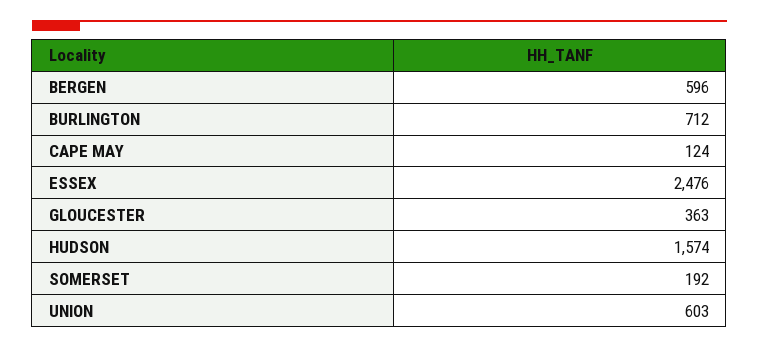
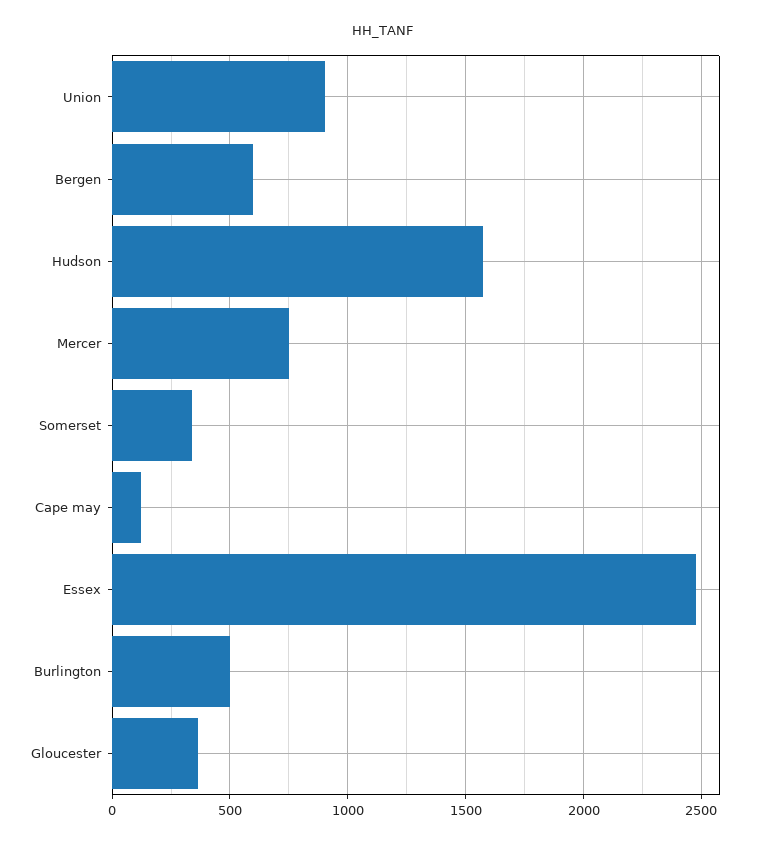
BURLINGTON: 712 -> 500
SOMERSET: 192 -> 350
UNION: 603 -> 900
Mercer: none -> 750

